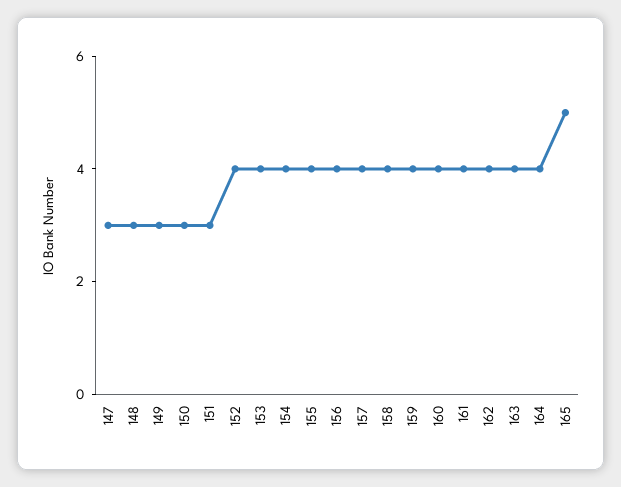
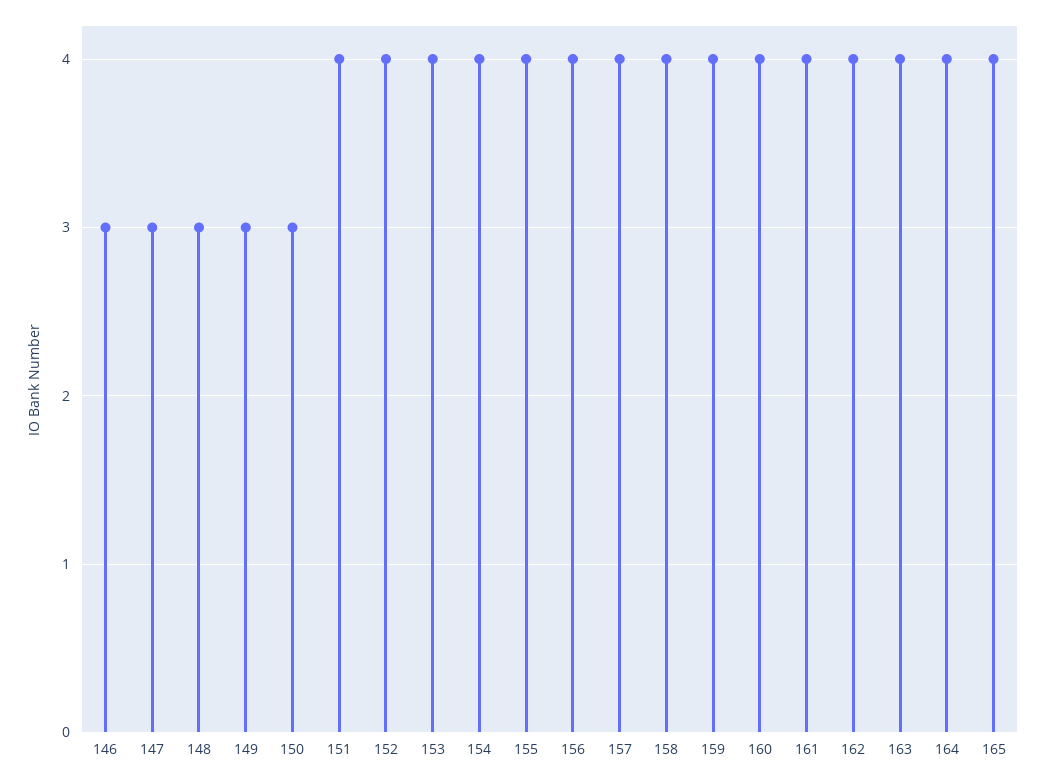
151: 3 -> 4
165: 5 -> 4
146: none -> 3

